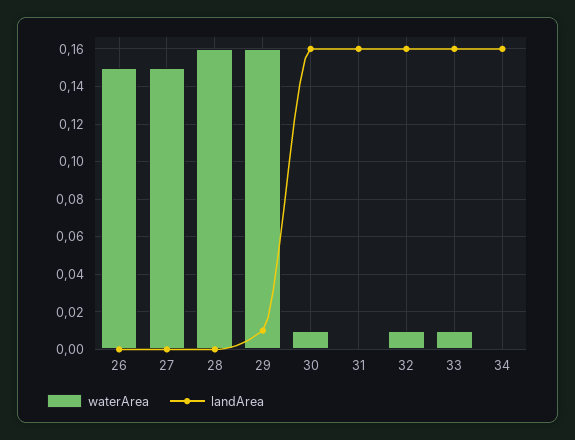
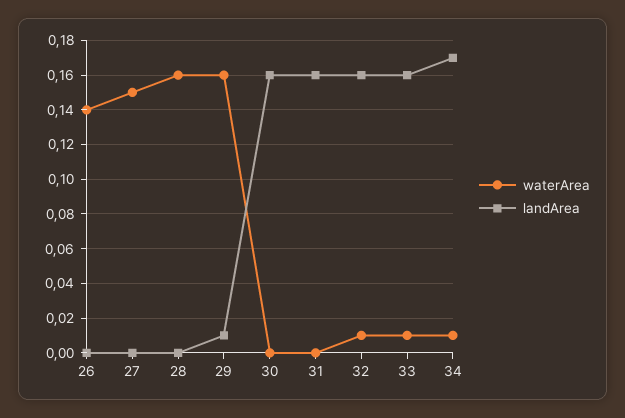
waterArea, 26: 0.15 -> 0.14
waterArea, 30: 0.01 -> 0
waterArea, 34: 0 -> 0.01
landArea, 34: 0.16 -> 0.17

